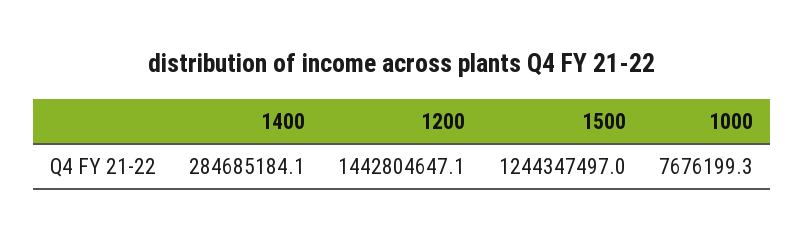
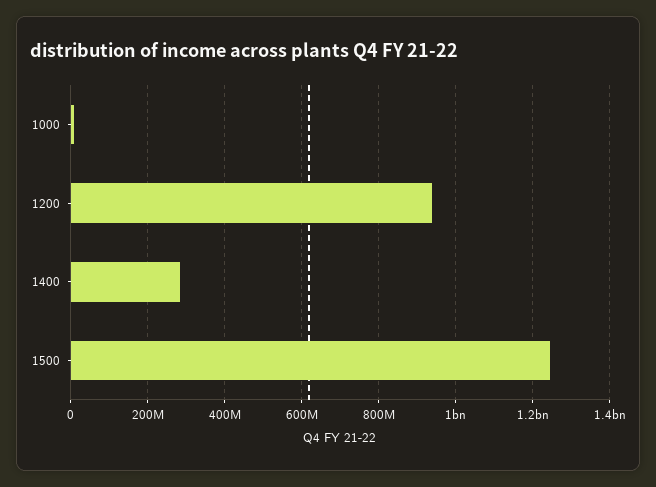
1200: 1442804647.1 -> 940000000

